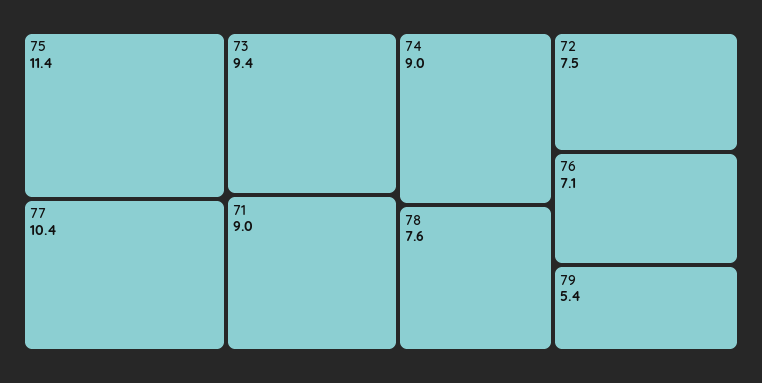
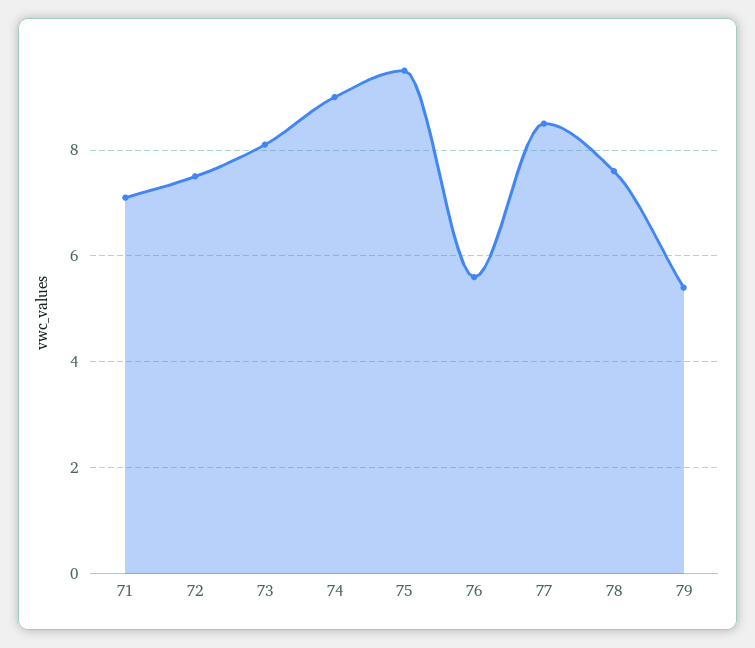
75: 11.4 -> 9.5
77: 10.4 -> 8.5
73: 9.4 -> 8
71: 9 -> 7
76: 7.1 -> 5.5

